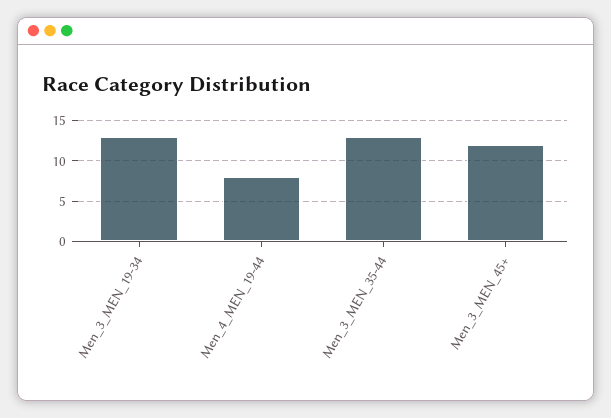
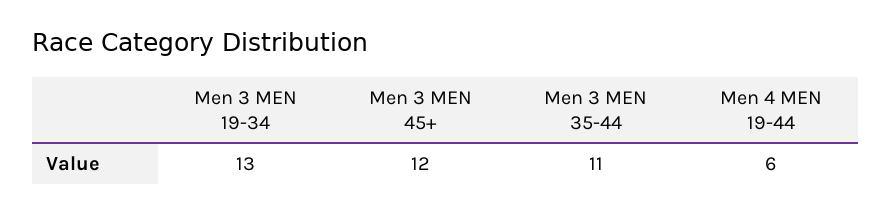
Men_4_MEN_19-44: 8 -> 6
Men_3_MEN_35-44: 13 -> 11

